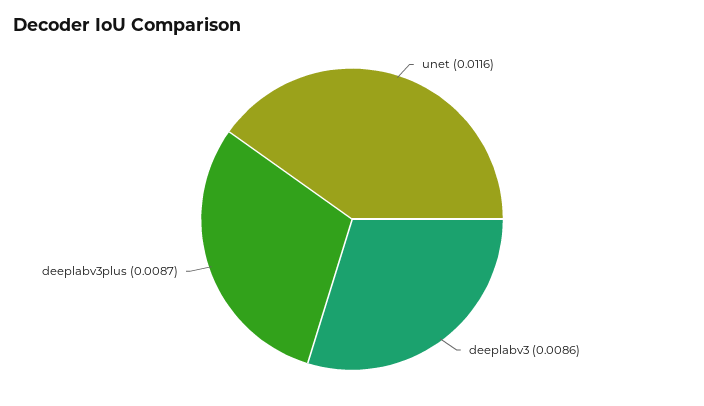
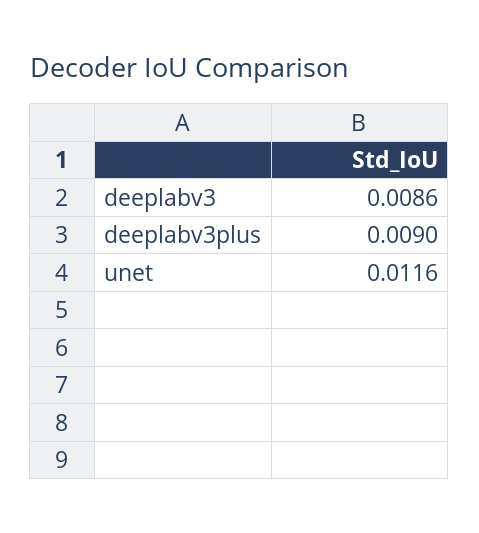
deeplabv3plus: 0.0087 -> 0.009

